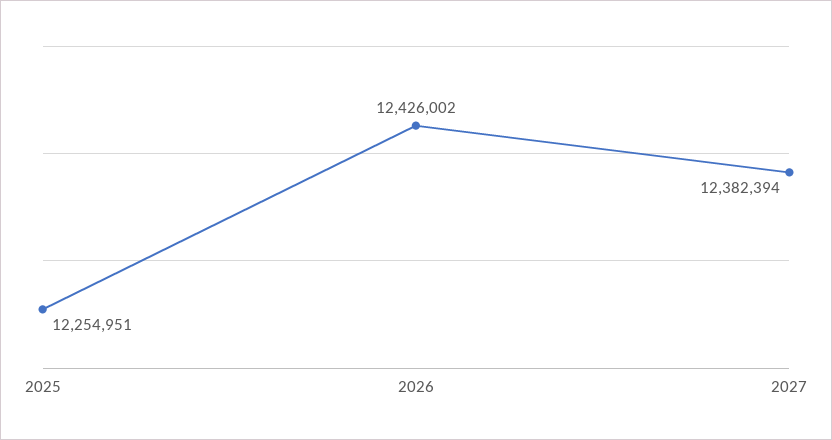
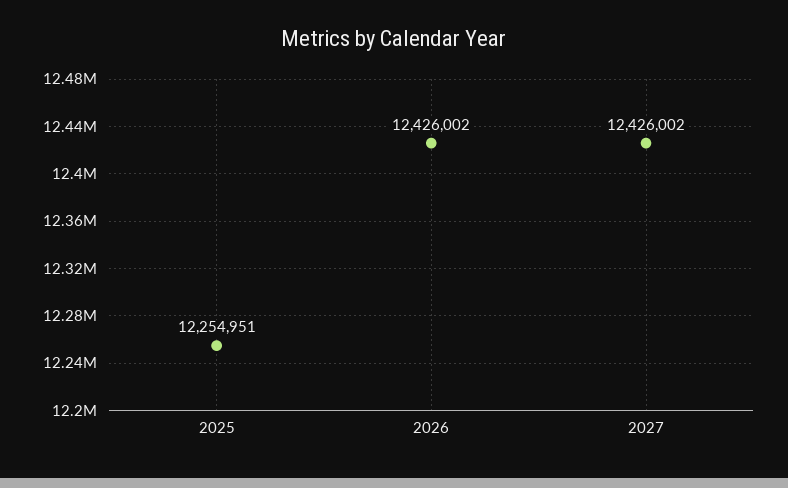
2027: 12382394 -> 12426002

